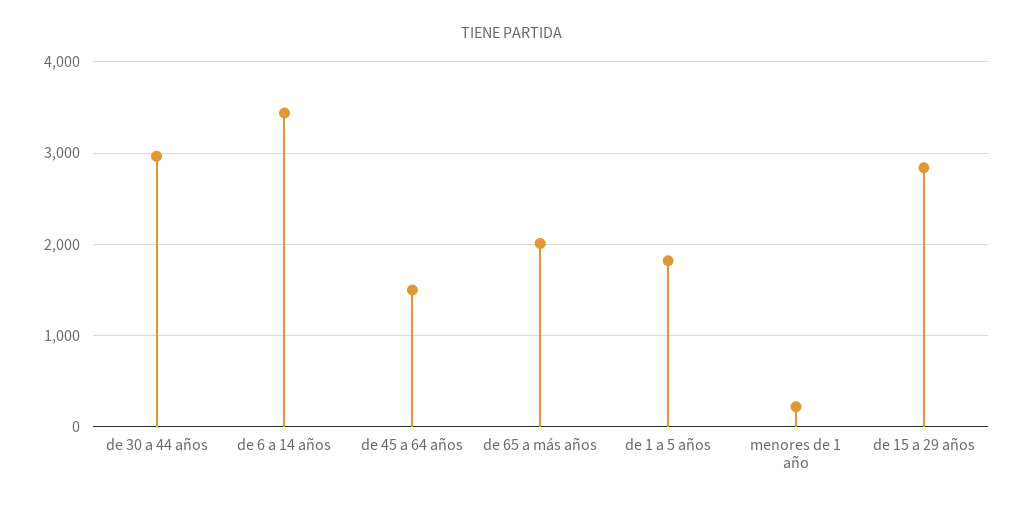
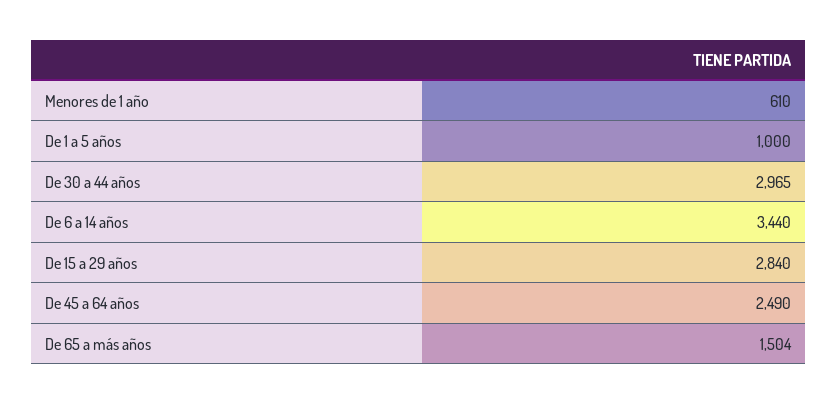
de 45 a 64 años: 1500 -> 2490
de 65 a más años: 2000 -> 1504
de 1 a 5 años: 1800 -> 1000
menores de 1 año: 200 -> 610

